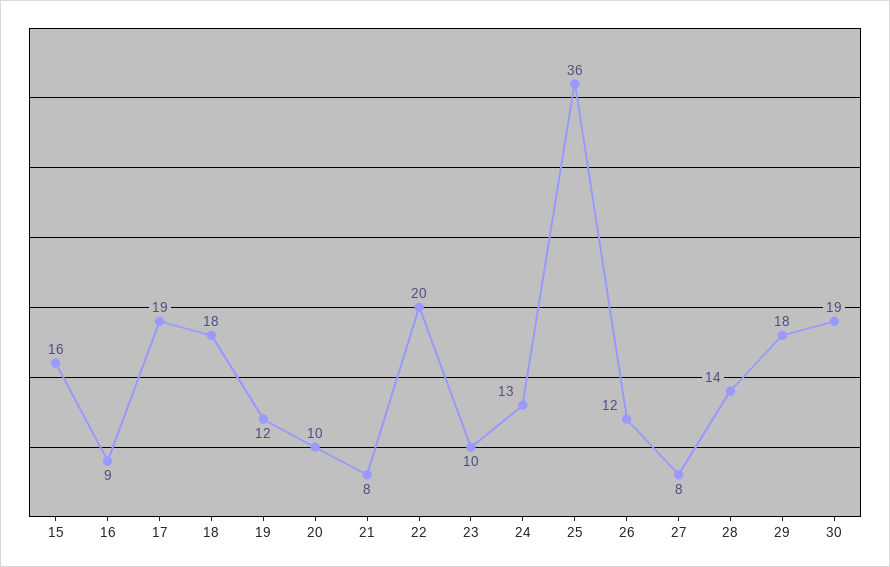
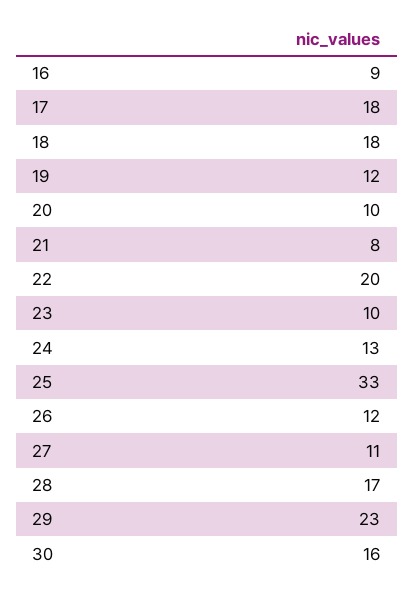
15: 16 -> none
17: 19 -> 18
25: 36 -> 33
27: 8 -> 11
28: 14 -> 17
29: 18 -> 23
30: 19 -> 16

